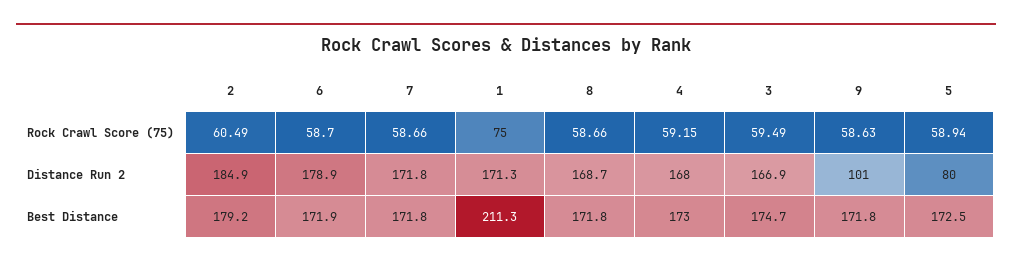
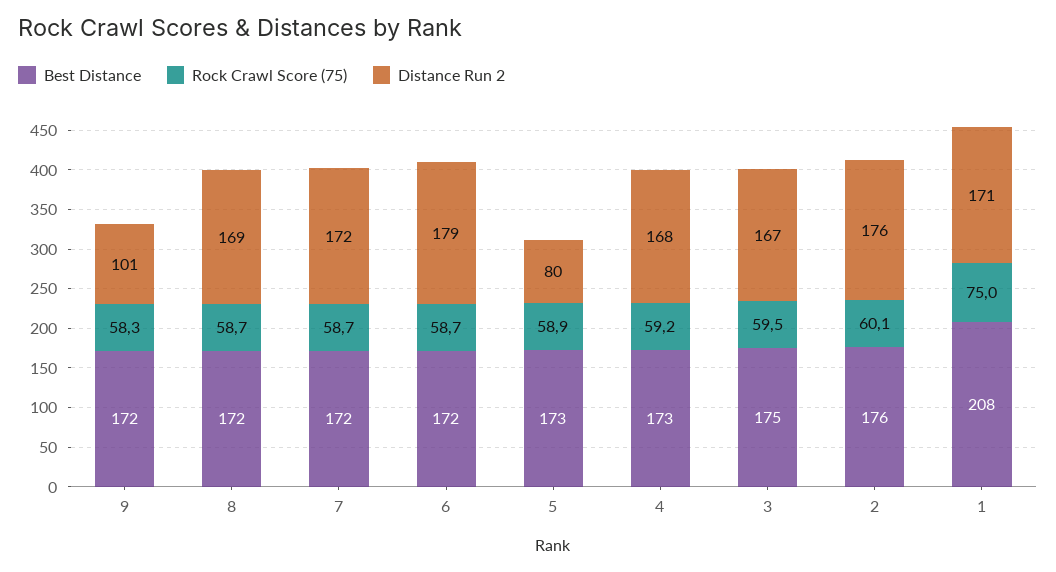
Rock Crawl Score (75), 2: 60.49 -> 60.1
Rock Crawl Score (75), 9: 58.63 -> 58.3
Distance Run 2, 2: 184.9 -> 176
Best Distance, 2: 179.2 -> 176
Best Distance, 1: 211.3 -> 208

